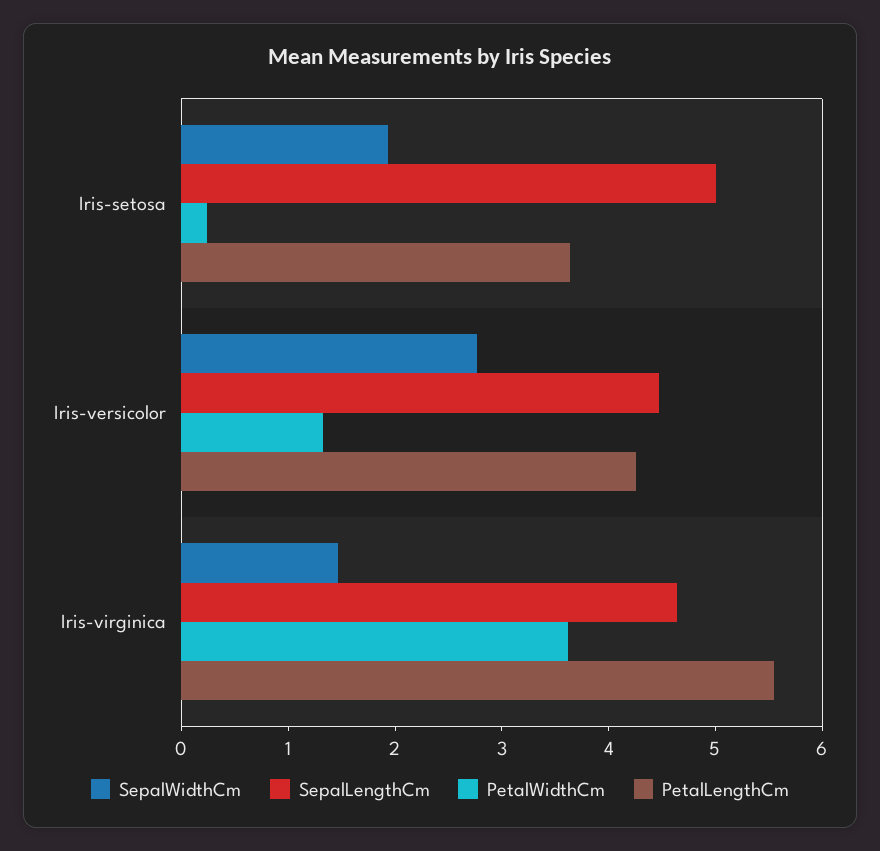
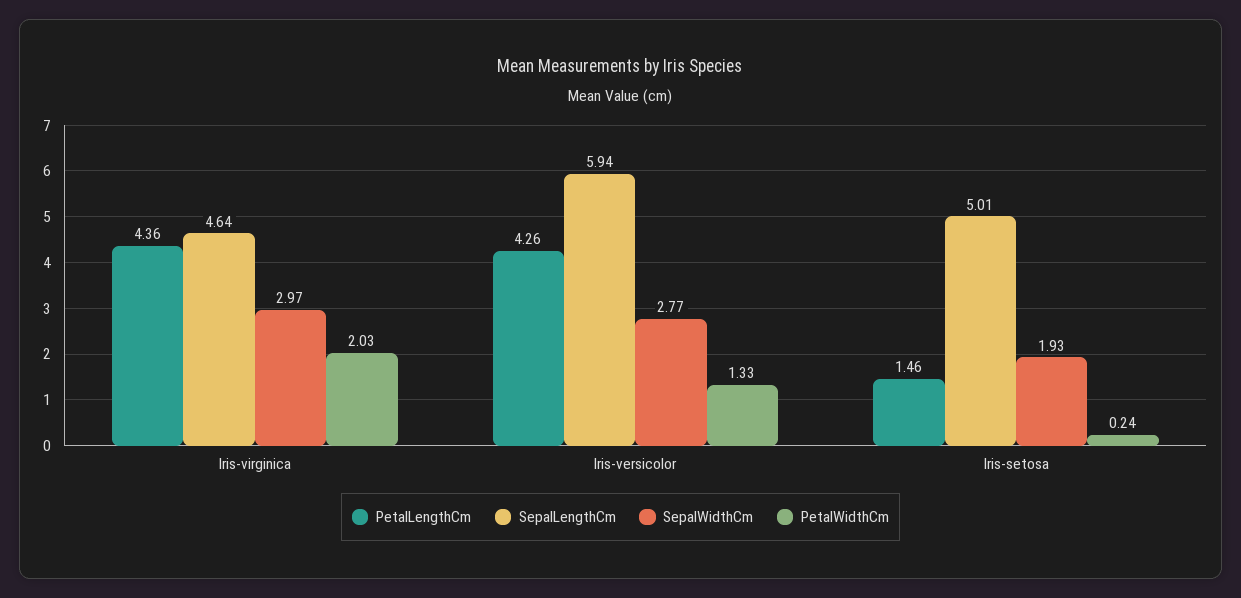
PetalLengthCm, Iris-setosa: 3.6 -> 1.46
SepalLengthCm, Iris-versicolor: 4.4 -> 5.94
SepalWidthCm, Iris-virginica: 1.4 -> 2.97
PetalWidthCm, Iris-virginica: 3.6 -> 2.03
PetalLengthCm, Iris-virginica: 5.6 -> 4.36

